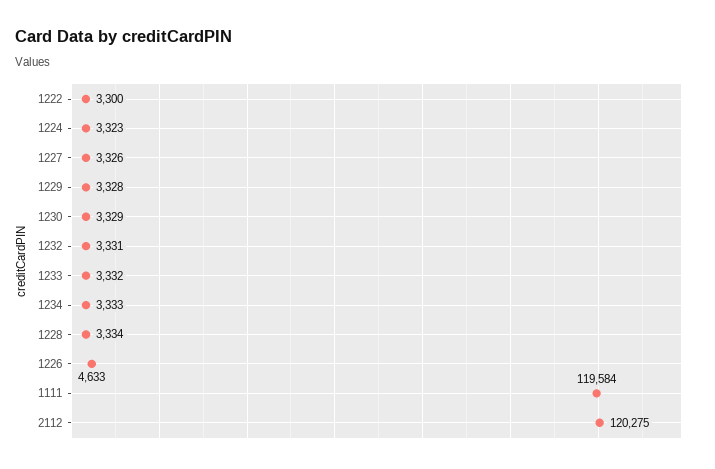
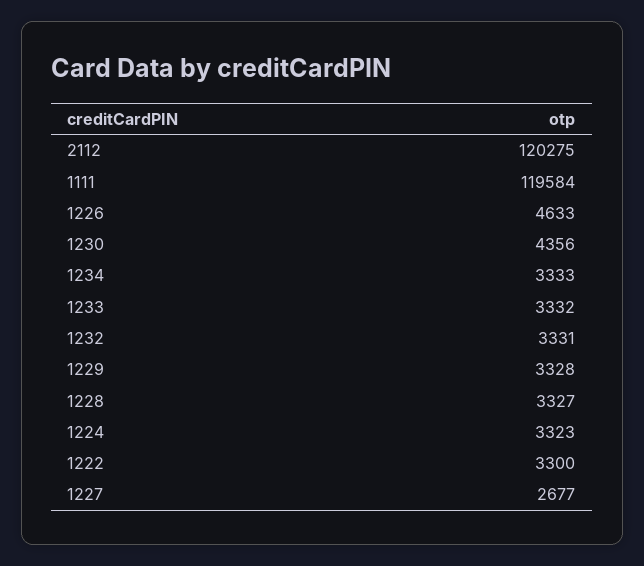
1227: 3326 -> 2677
1230: 3329 -> 4356
1228: 3334 -> 3327

